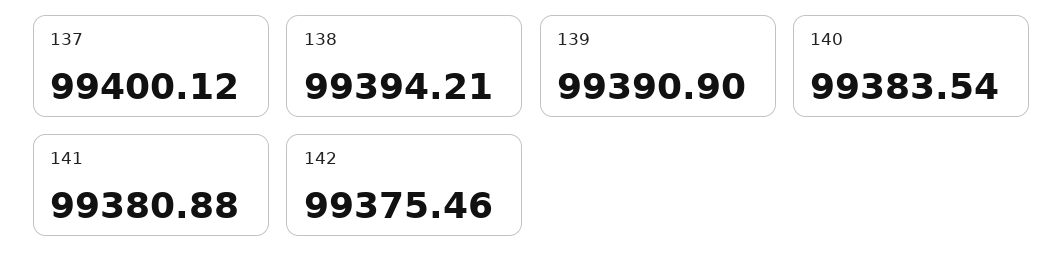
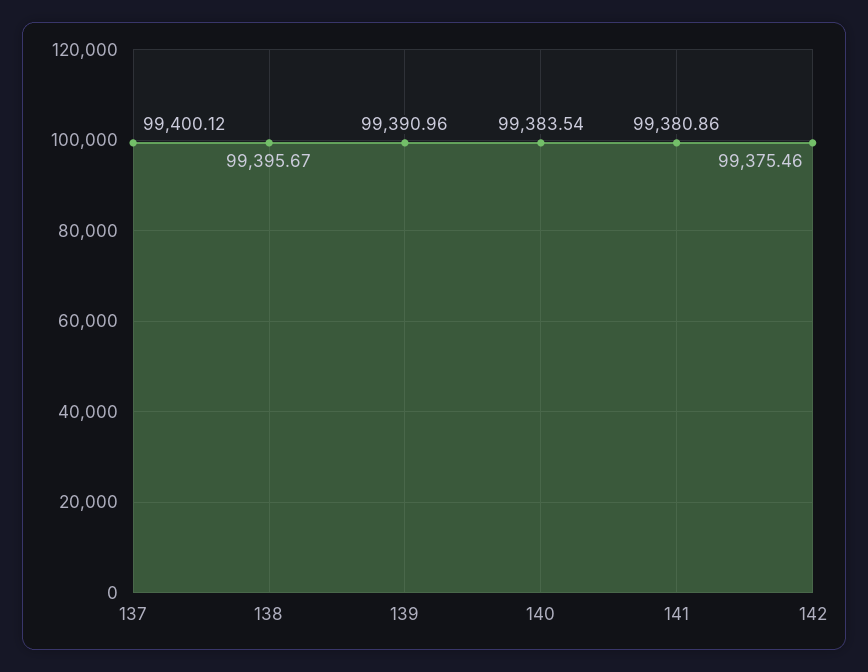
138: 99394.21 -> 99395.67
139: 99390.9 -> 99390.96
141: 99380.88 -> 99380.86

